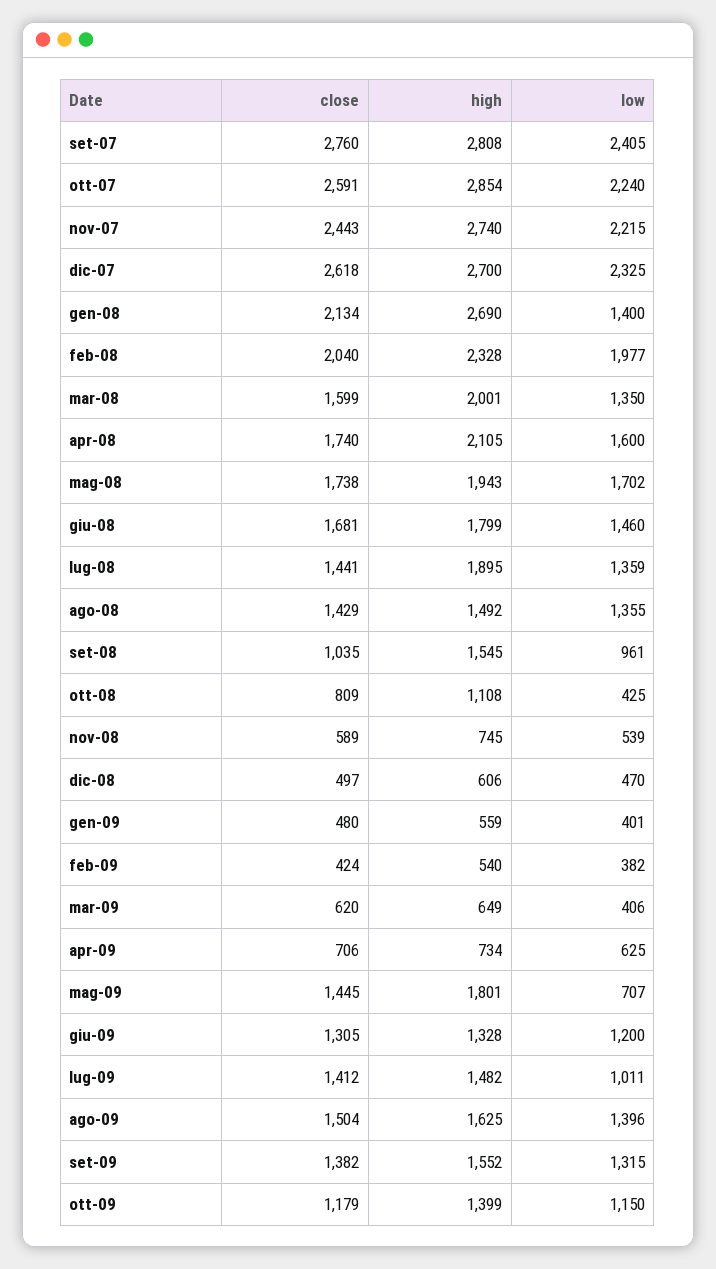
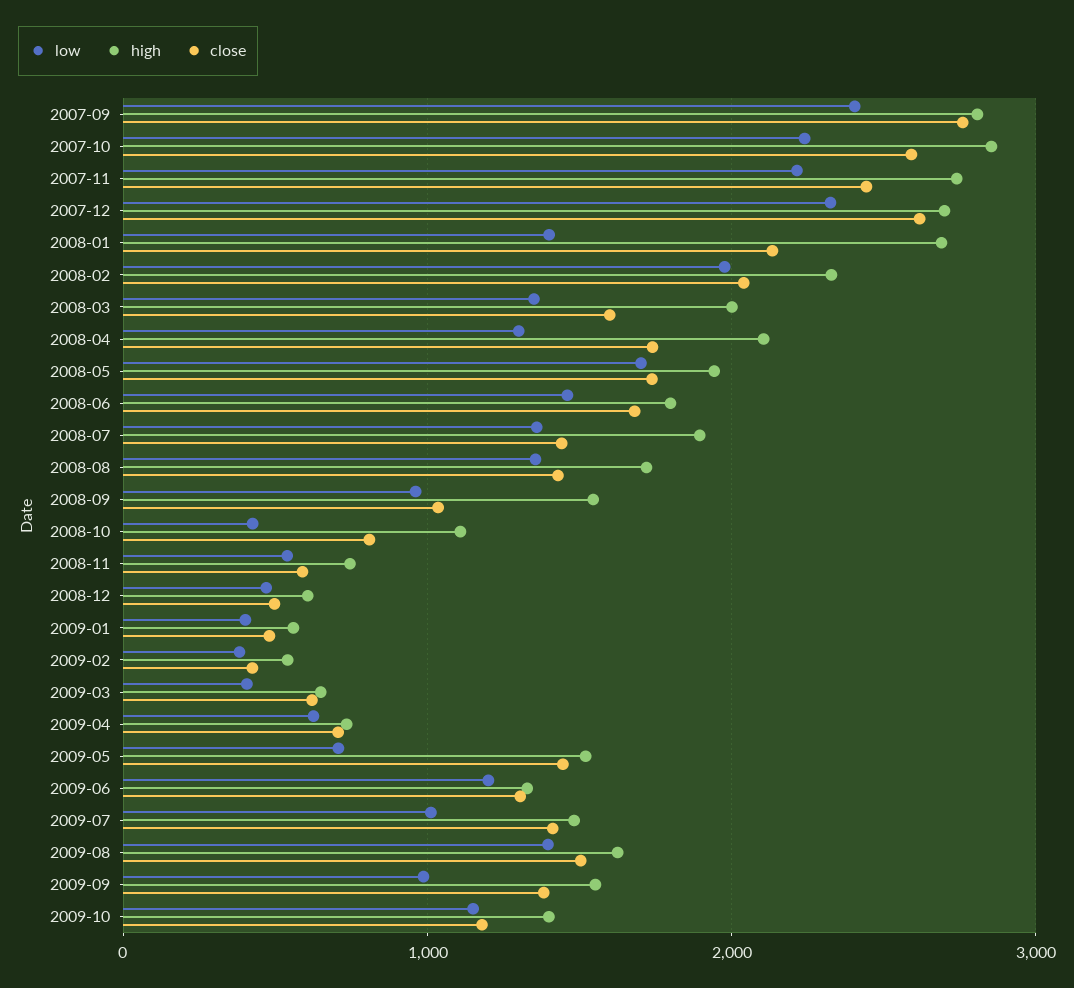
low, apr-08: 1600 -> 1300
high, ago-08: 1492 -> 1700
high, mag-09: 1801 -> 1500
low, set-09: 1315 -> 1000

